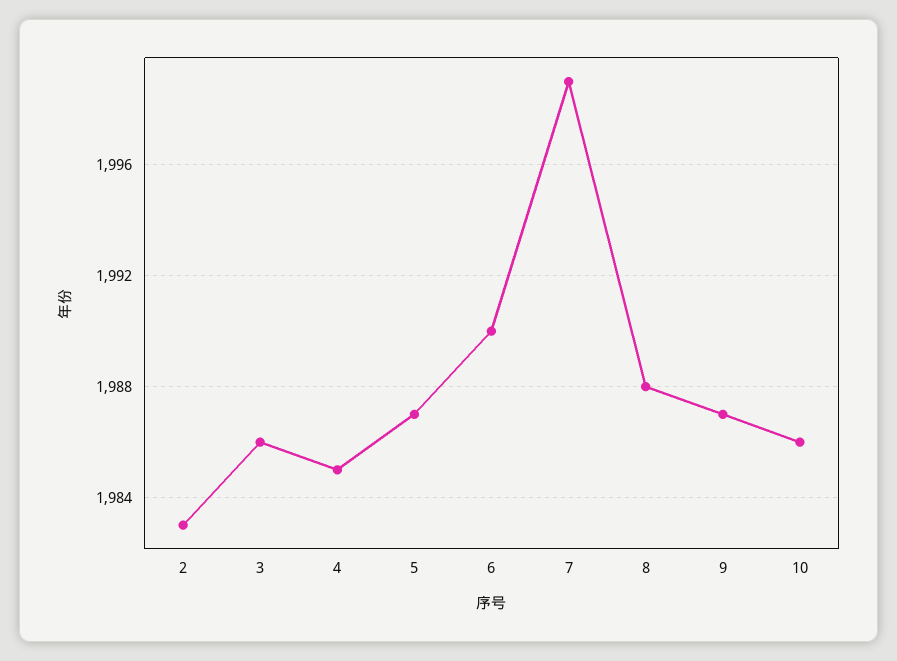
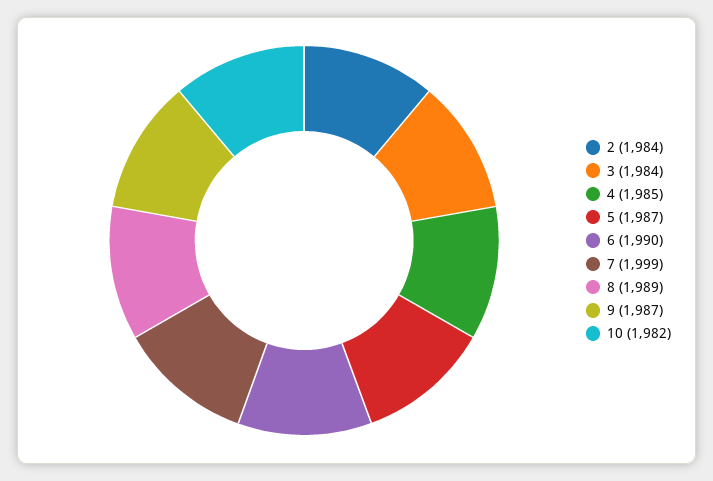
2: 1983 -> 1984
3: 1986 -> 1984
8: 1988 -> 1989
10: 1986 -> 1982

